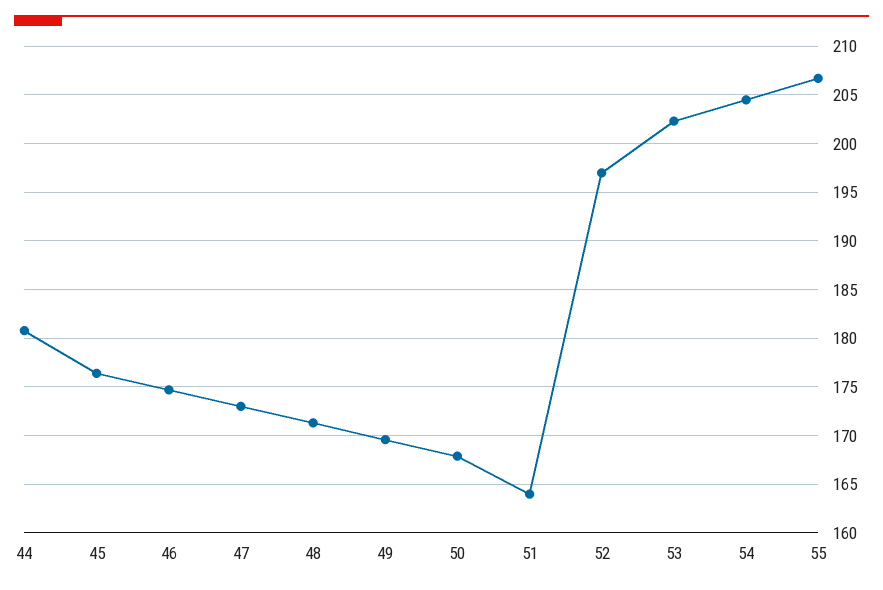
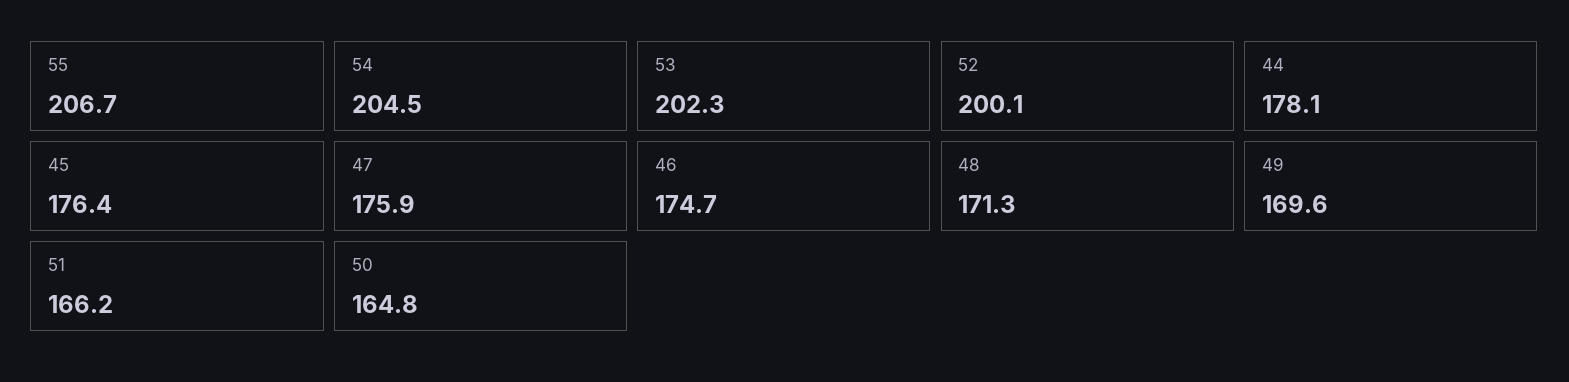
44: 181 -> 178.1
47: 173 -> 175.9
50: 168 -> 164.8
51: 164 -> 166.2
52: 197 -> 200.1

